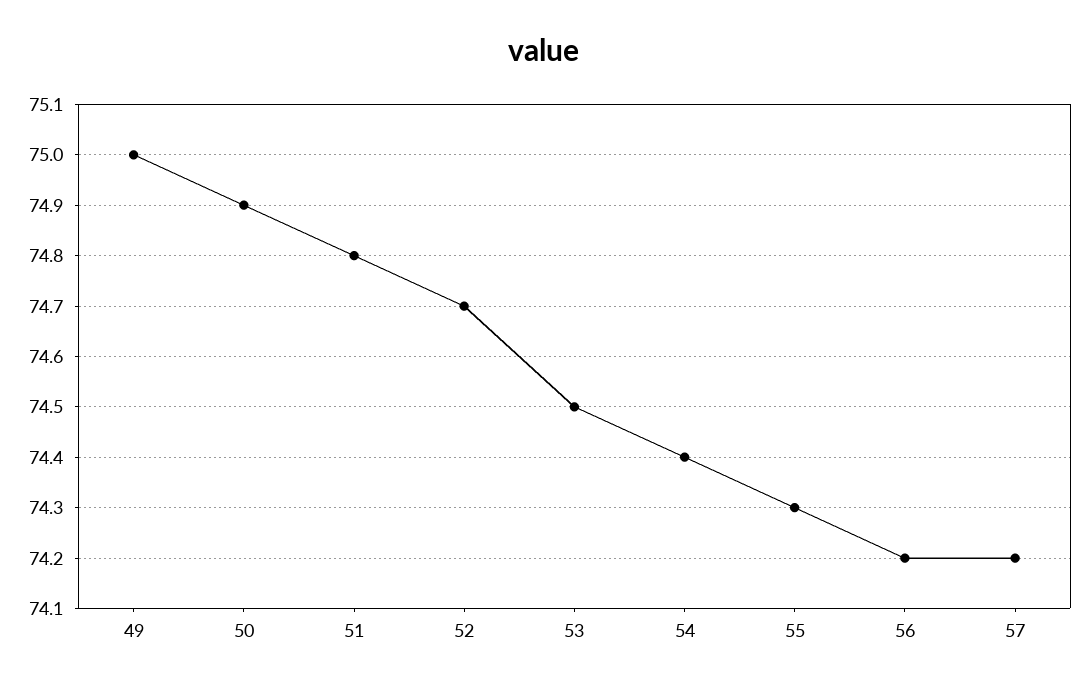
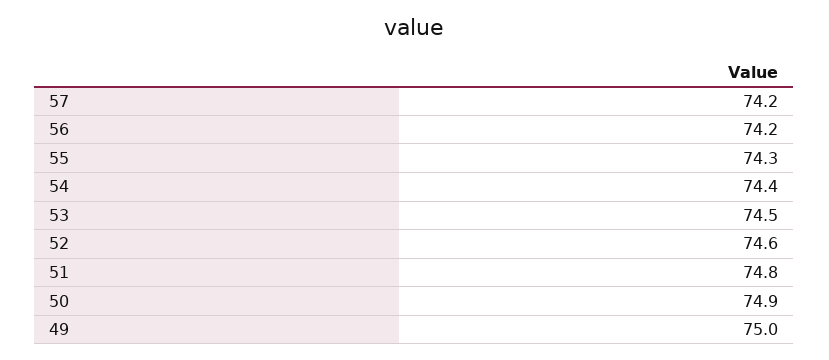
52: 74.7 -> 74.6

